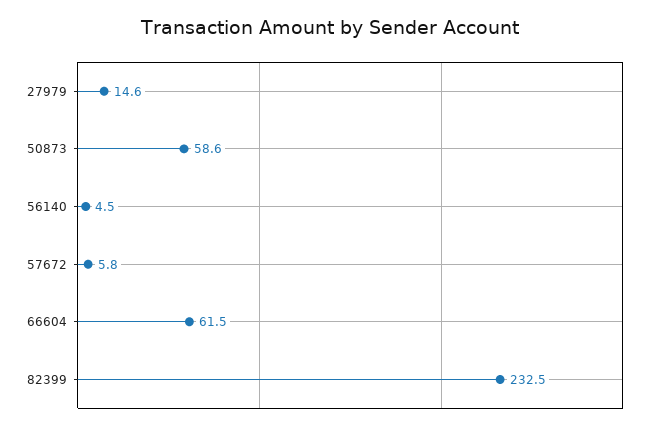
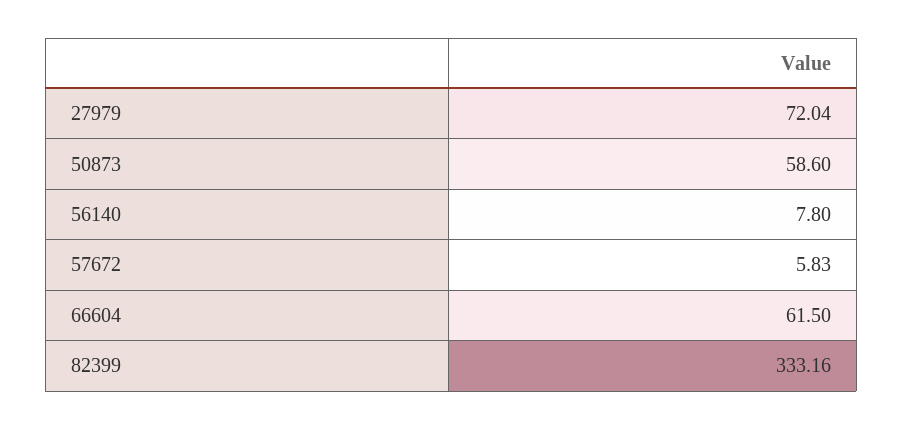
27979: 14.6 -> 72.04
56140: 4.5 -> 7.8
82399: 232.5 -> 333.16

